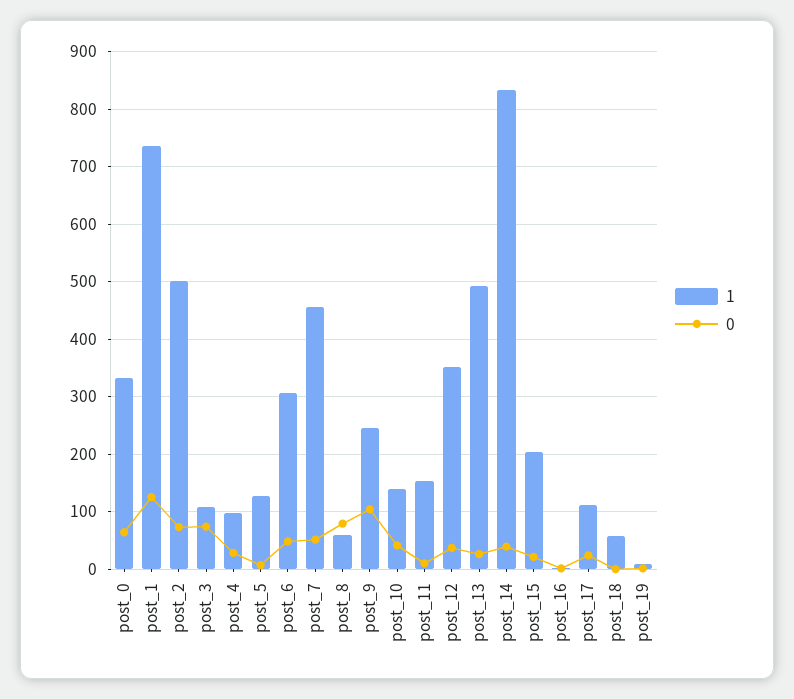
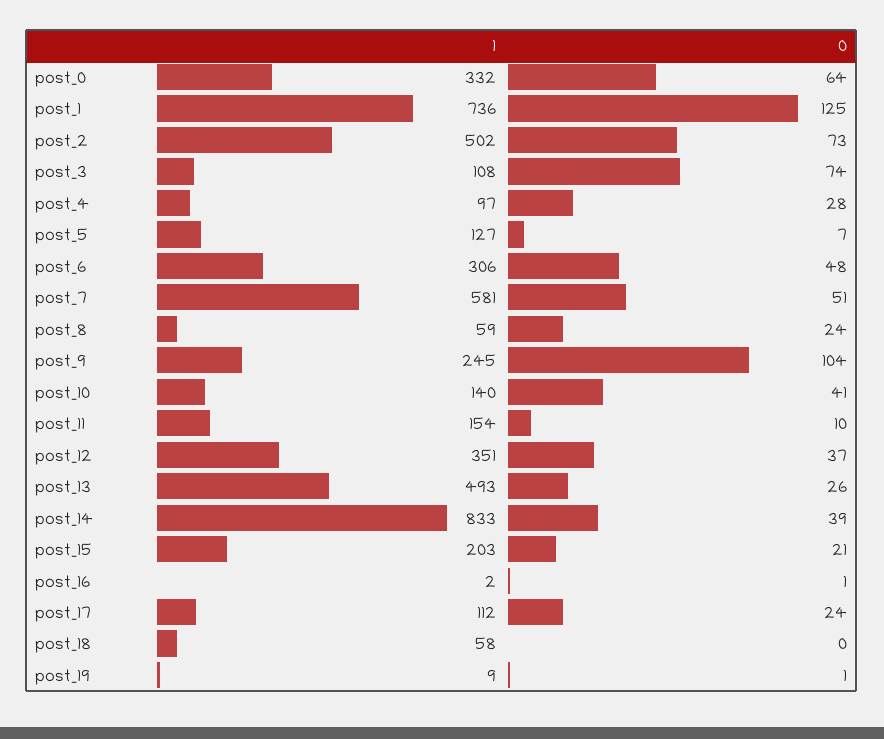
1, post_7: 460 -> 581
0, post_8: 80 -> 24

